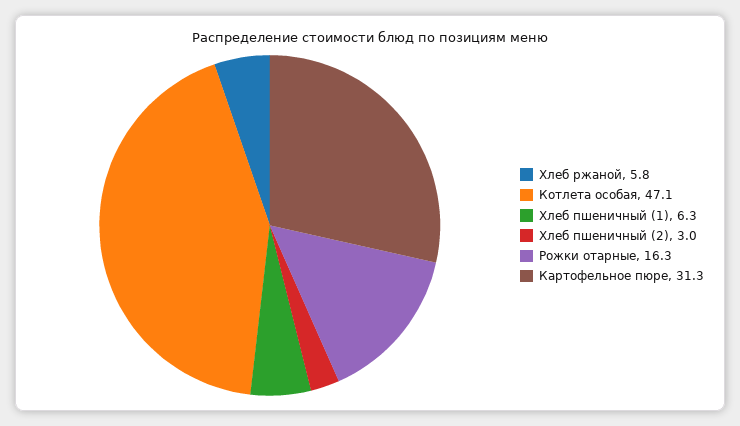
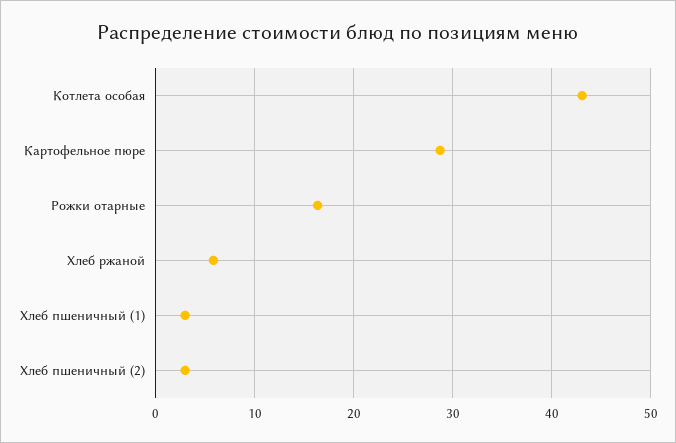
Котлета особая: 47.1 -> 43
Хлеб пшеничный (1): 6.3 -> 3
Картофельное пюре: 31.3 -> 29

